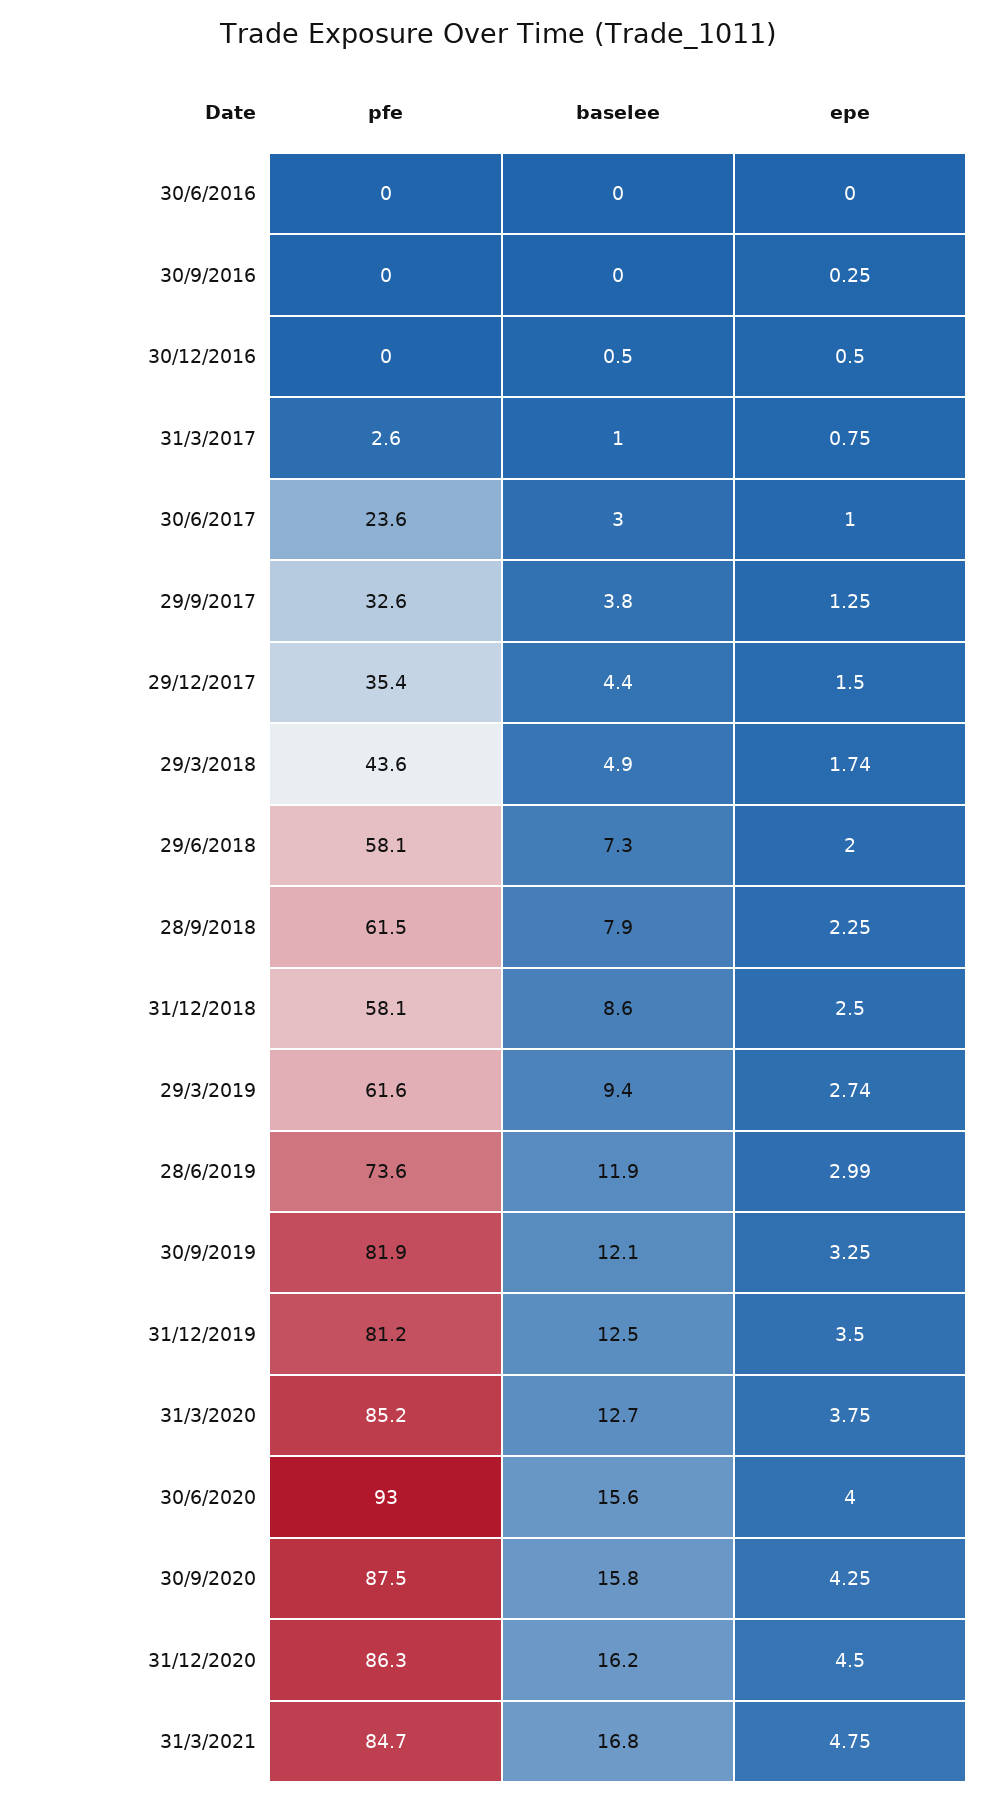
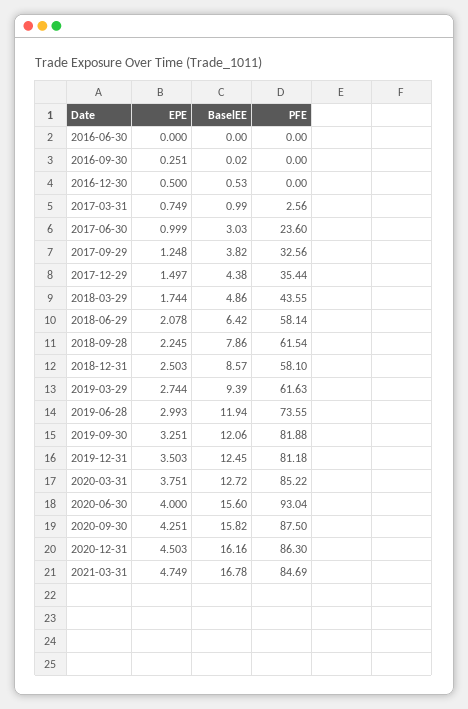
baselee, 29/6/2018: 7.3 -> 6.42
epe, 29/6/2018: 2 -> 2.078

